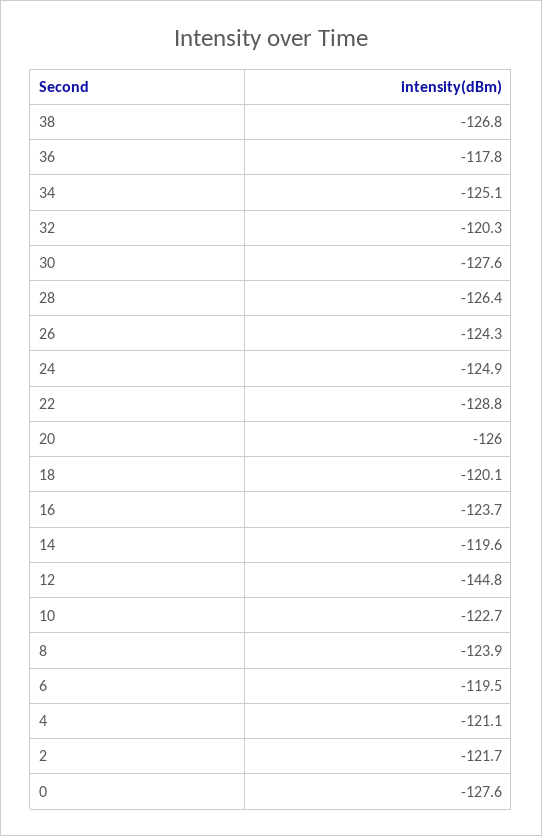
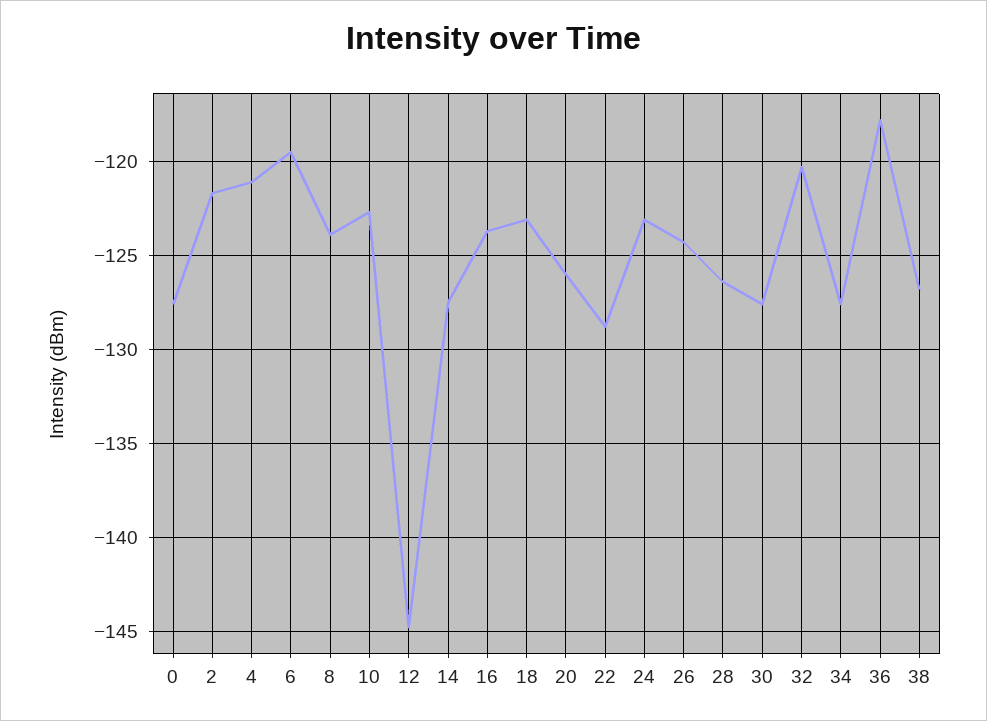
34: -125.1 -> -127.5
24: -124.9 -> -123
18: -120.1 -> -123
14: -119.6 -> -127.5

